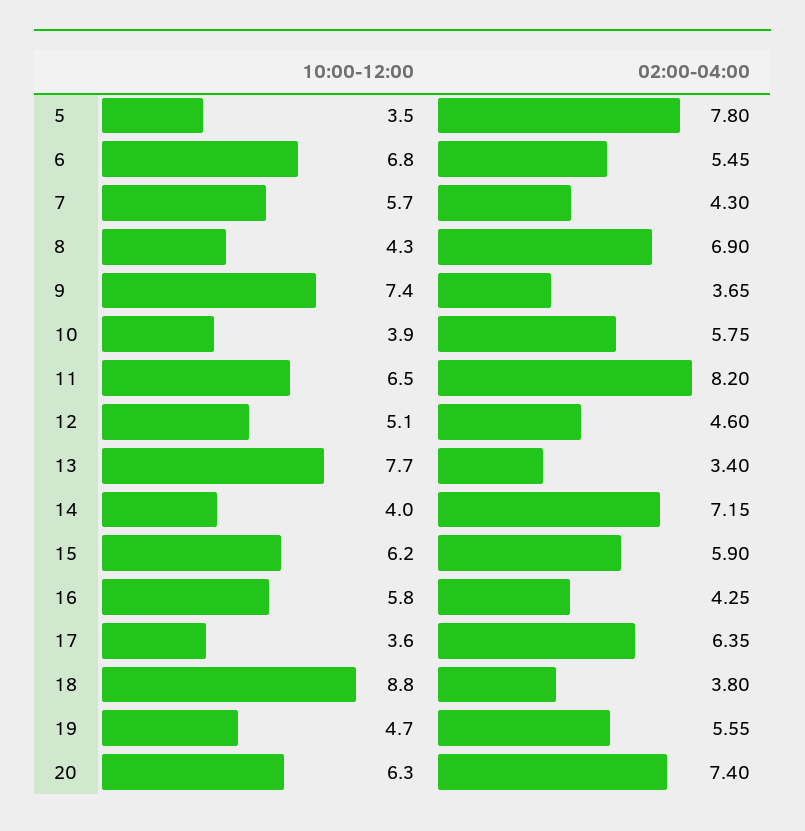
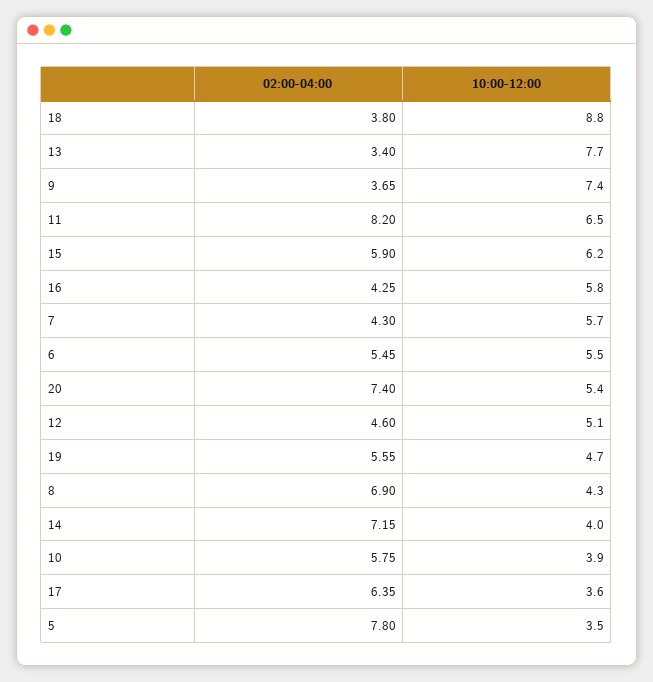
10:00-12:00, 6: 6.8 -> 5.5
10:00-12:00, 20: 6.3 -> 5.4

